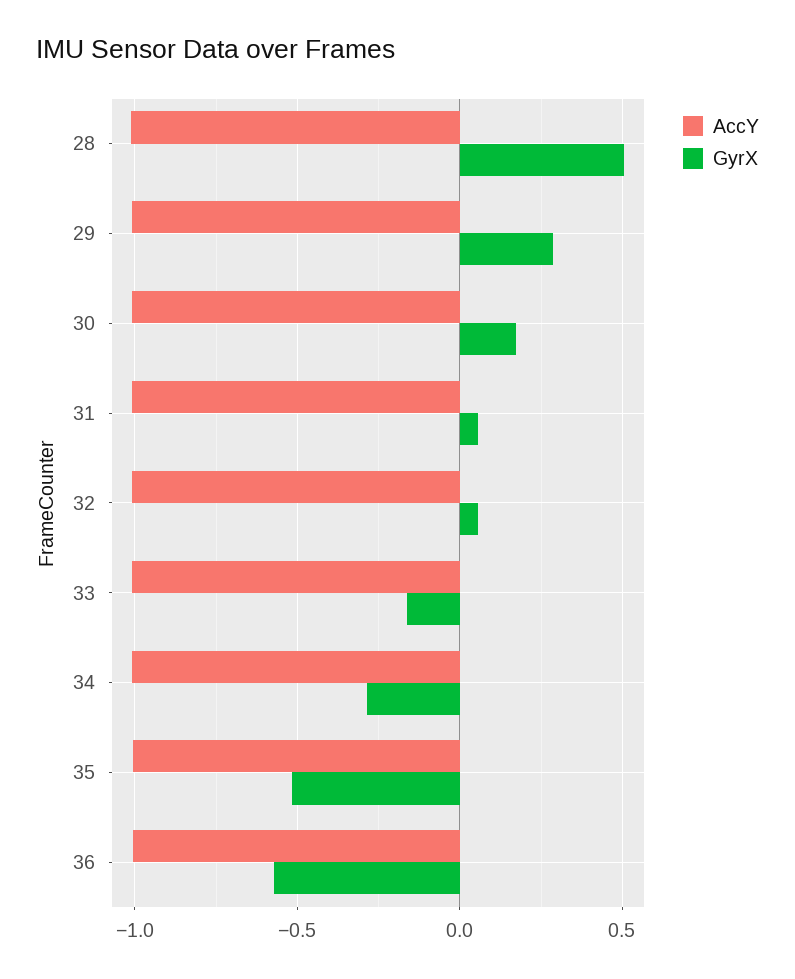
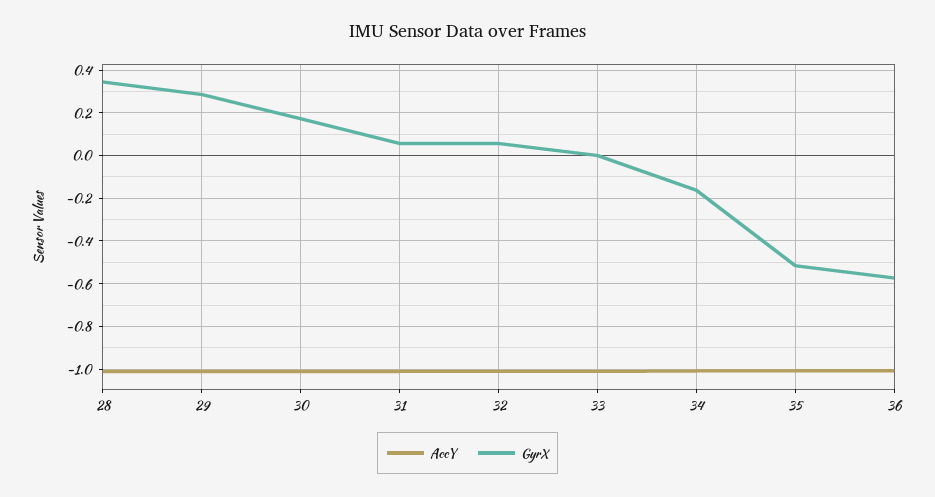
GyrX, 28: 0.5 -> 0.35
GyrX, 33: -0.15 -> 0
GyrX, 34: -0.3 -> -0.15

